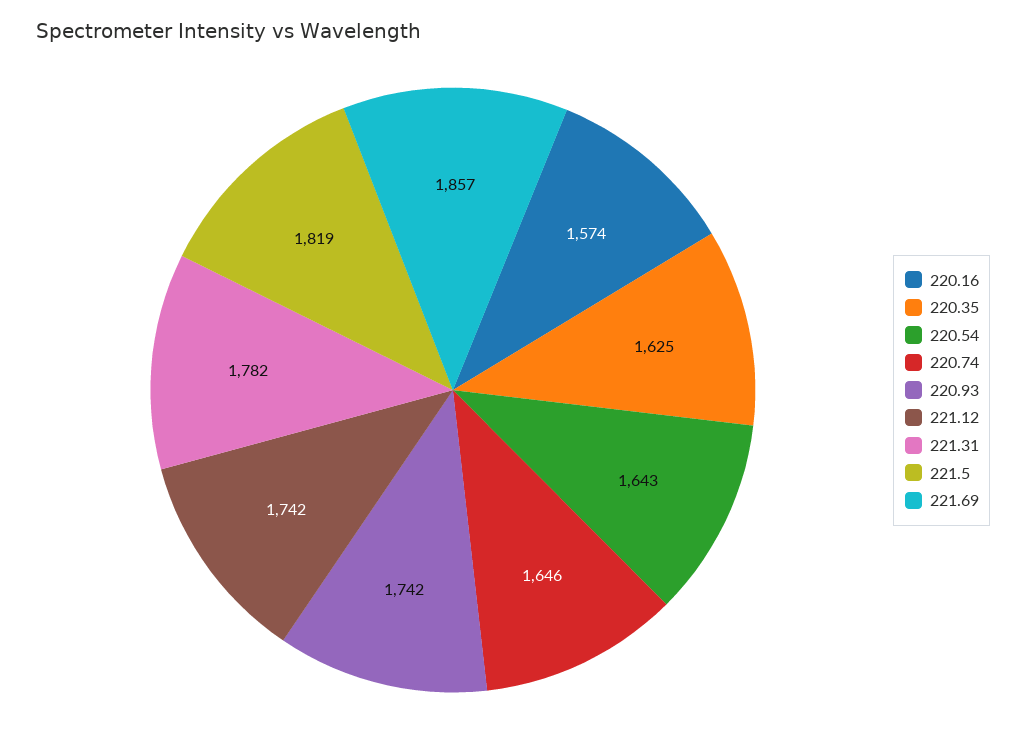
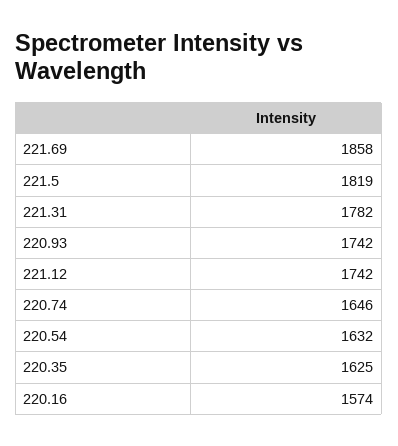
220.54: 1643 -> 1632
221.69: 1857 -> 1858

